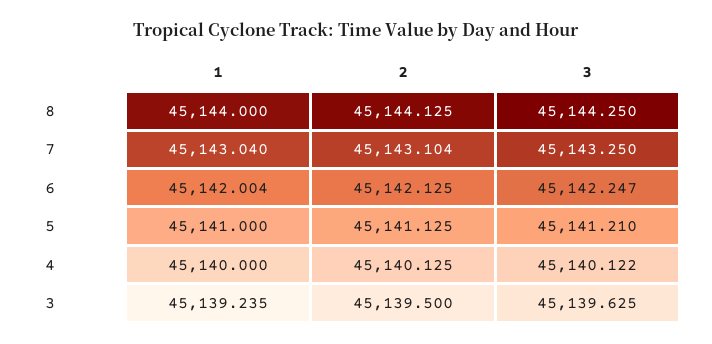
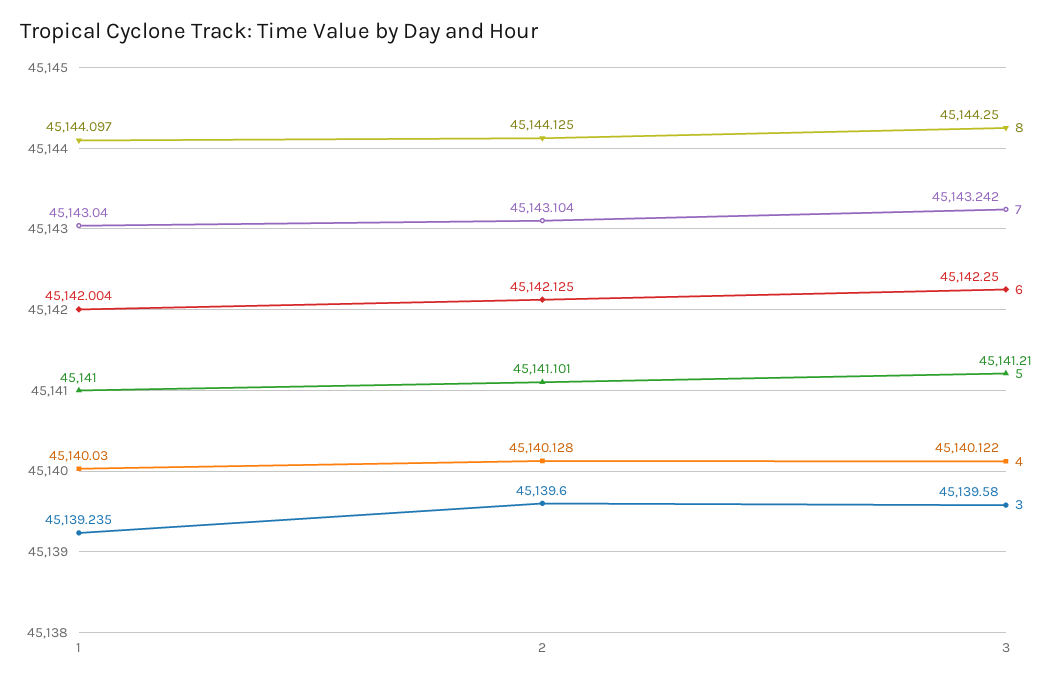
8, 1: 45144 -> 45144.097
7, 3: 45143.25 -> 45143.242
6, 3: 45142.247 -> 45142.25
5, 2: 45141.125 -> 45141.101
4, 1: 45140 -> 45140.03
4, 2: 45140.125 -> 45140.128
3, 2: 45139.5 -> 45139.6
3, 3: 45139.625 -> 45139.58

